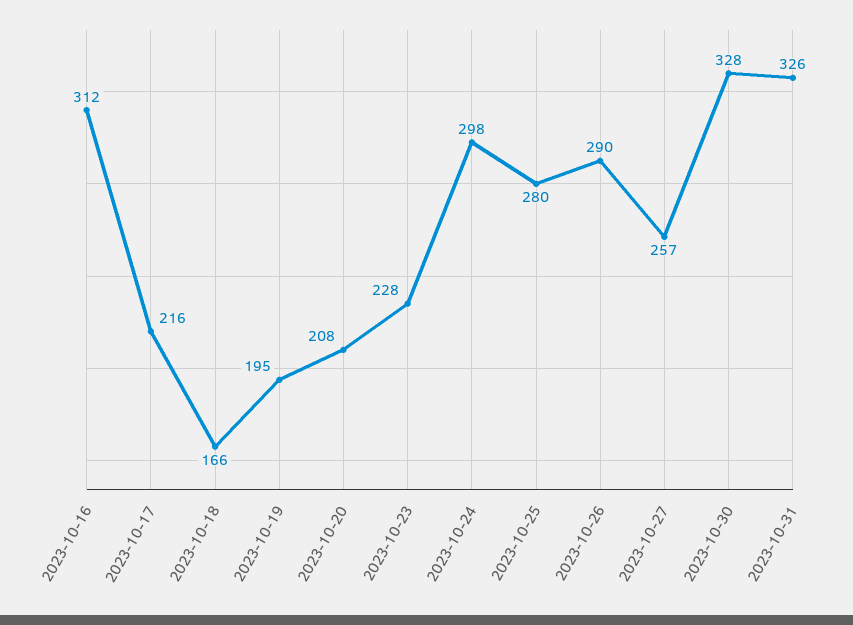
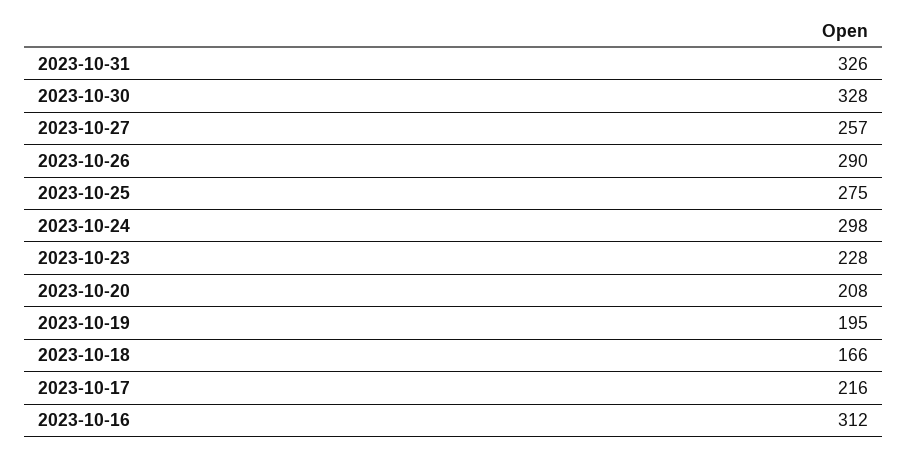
2023-10-25: 280 -> 275

